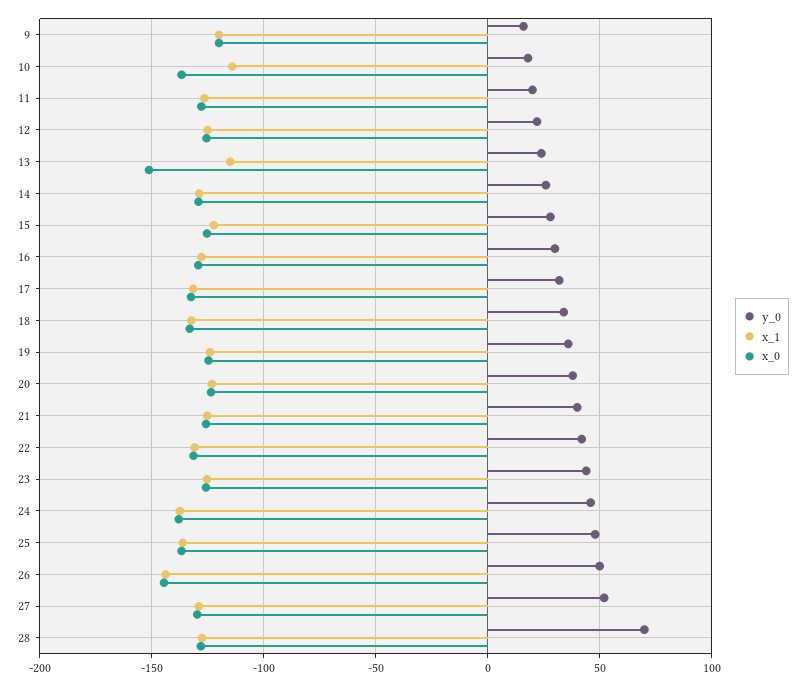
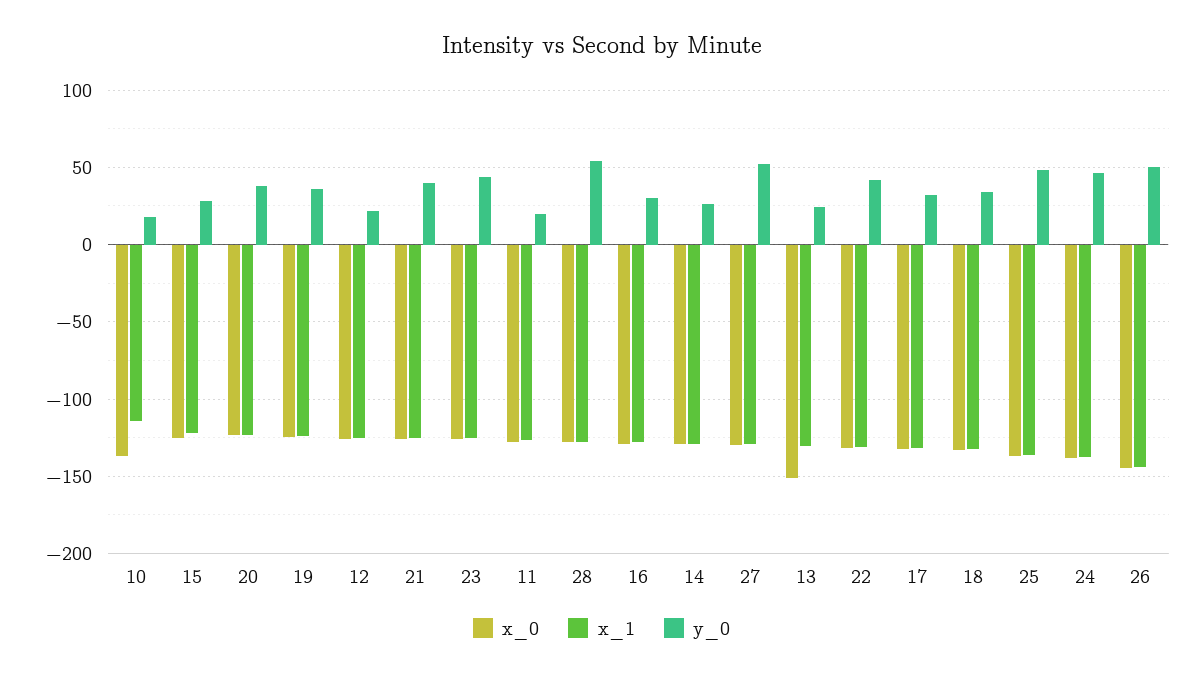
y_0, 9: 15 -> none
x_1, 9: -120 -> none
x_0, 9: -120 -> none
x_1, 13: -115 -> -130
y_0, 28: 70 -> 55

